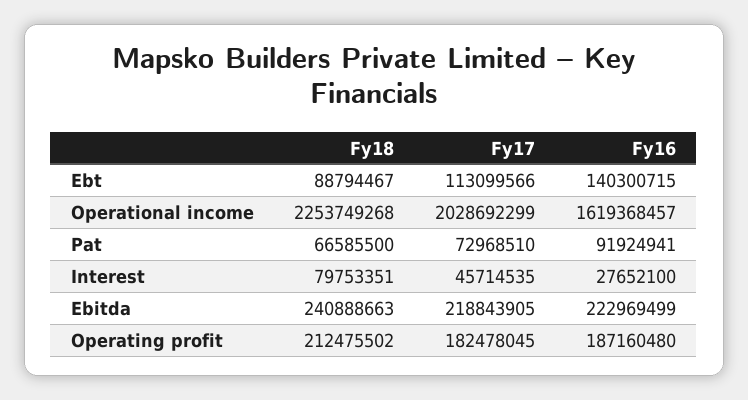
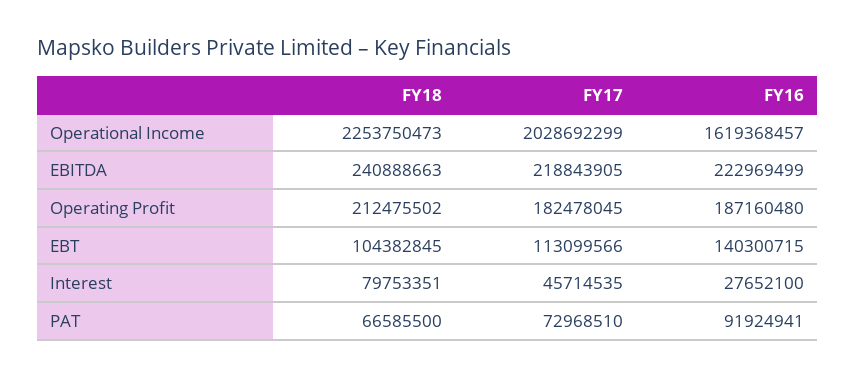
Fy18, Ebt: 88794467 -> 104382845
Fy18, Operational income: 2253749268 -> 2253750473

